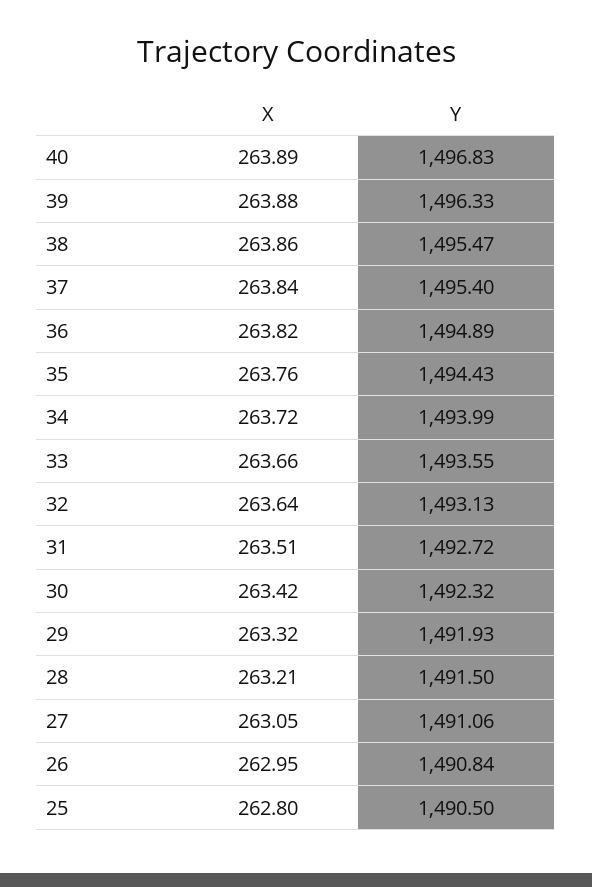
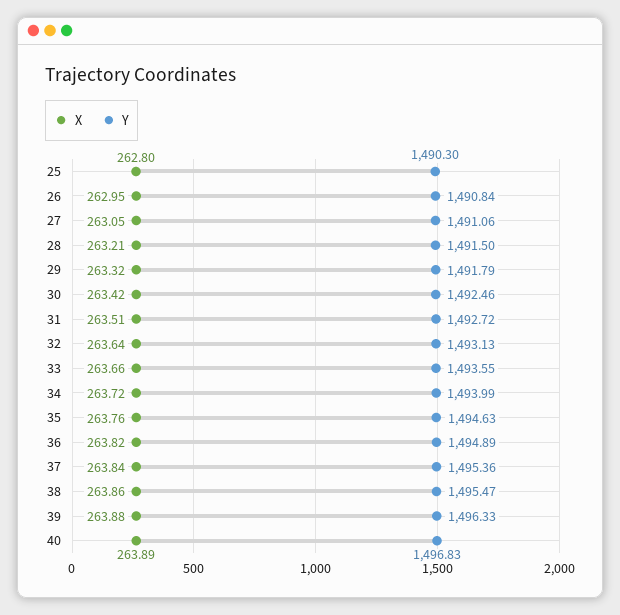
Y, 37: 1495.4 -> 1495.36
Y, 35: 1494.43 -> 1494.63
Y, 30: 1492.32 -> 1492.46
Y, 29: 1491.93 -> 1491.79
Y, 25: 1490.5 -> 1490.3

